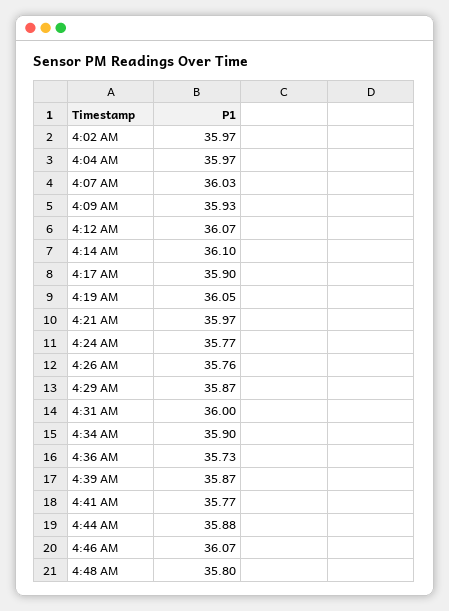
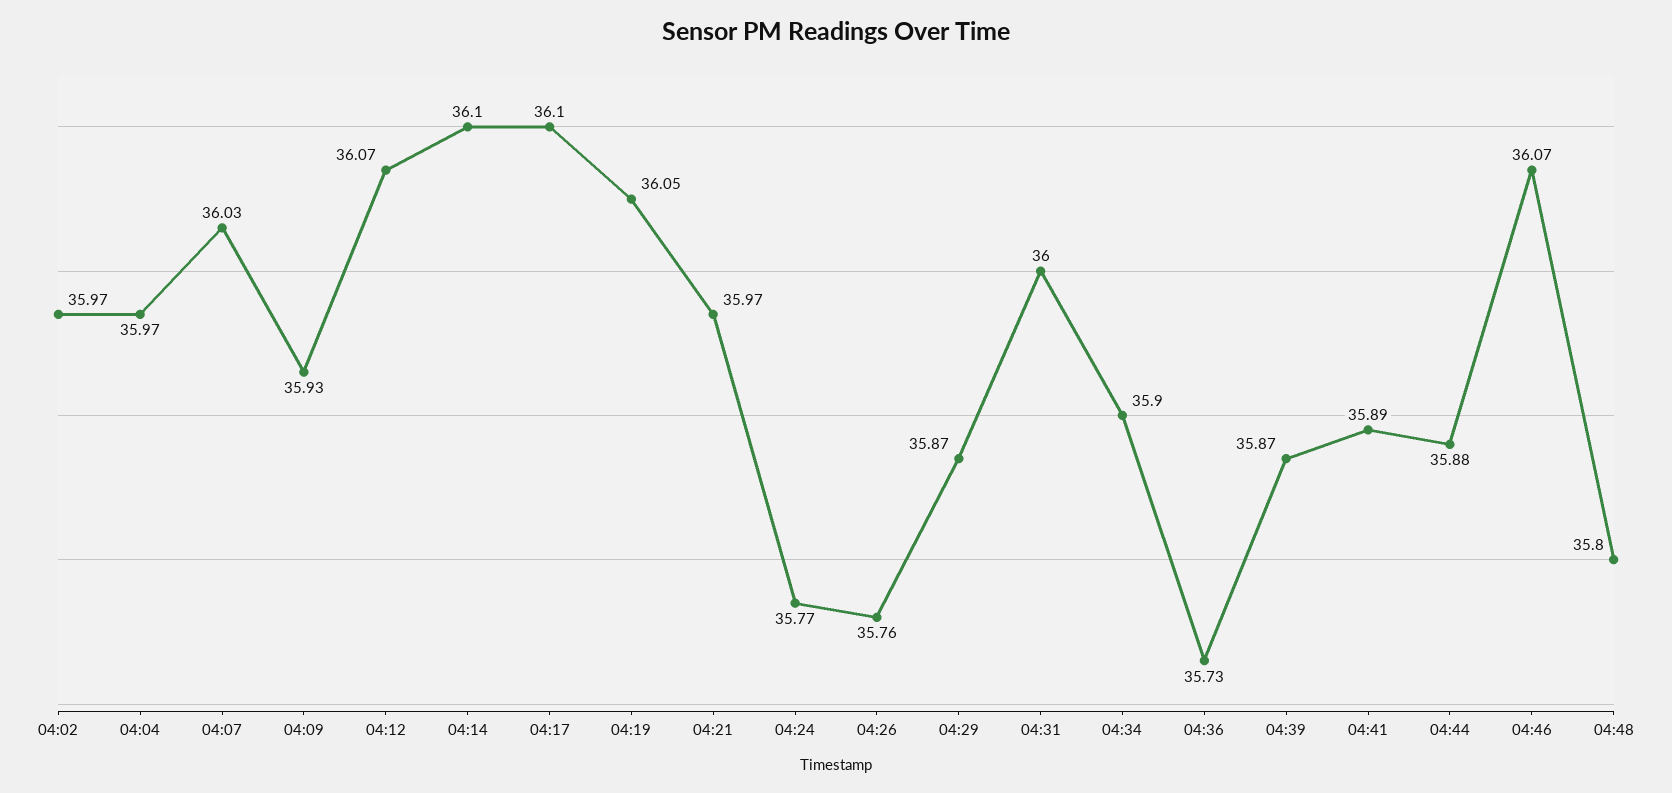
4:17 AM: 35.9 -> 36.1
4:41 AM: 35.77 -> 35.89

